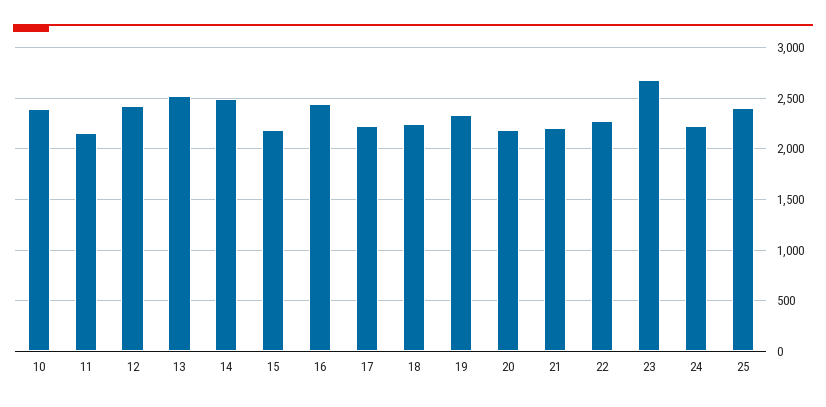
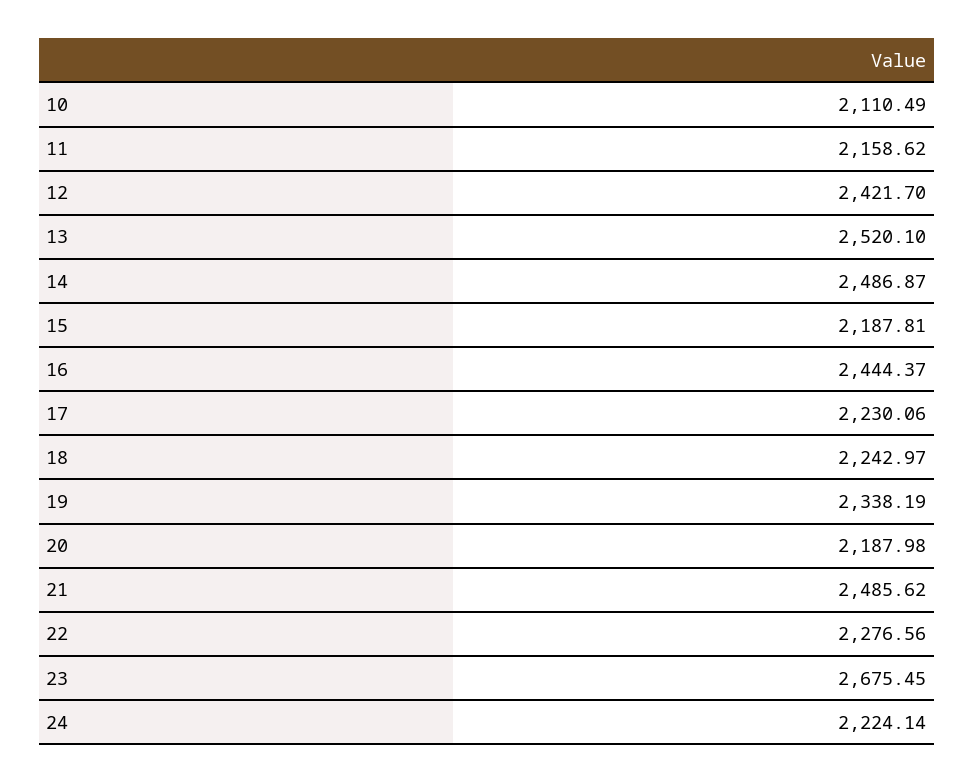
10: 2400 -> 2110.49
21: 2200 -> 2485.62
25: 2400 -> none

